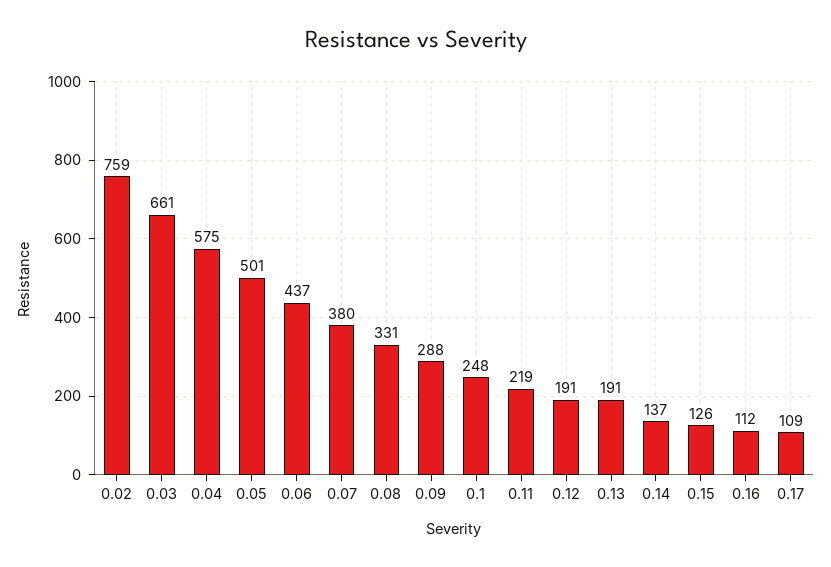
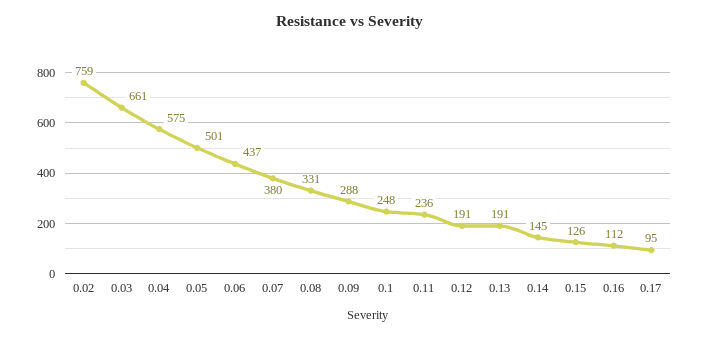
0.11: 219 -> 236
0.14: 137 -> 145
0.17: 109 -> 95

